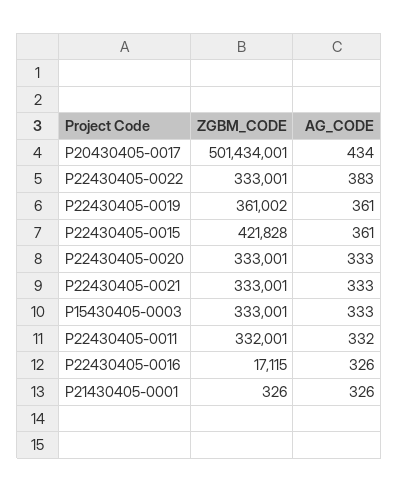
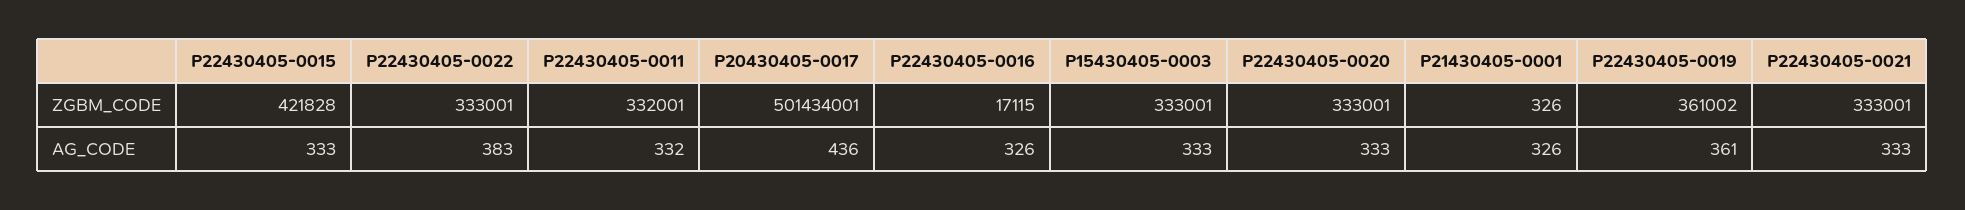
AG_CODE, P20430405-0017: 434 -> 436
AG_CODE, P22430405-0015: 361 -> 333

